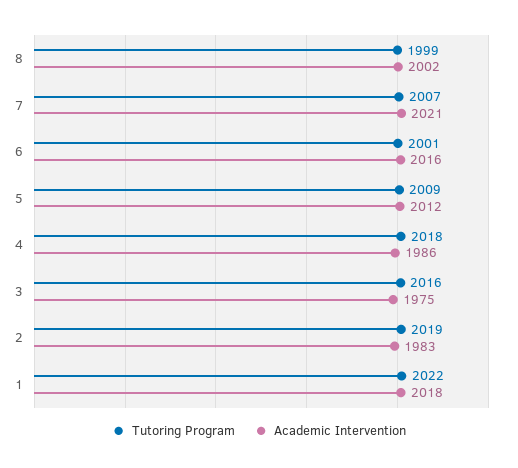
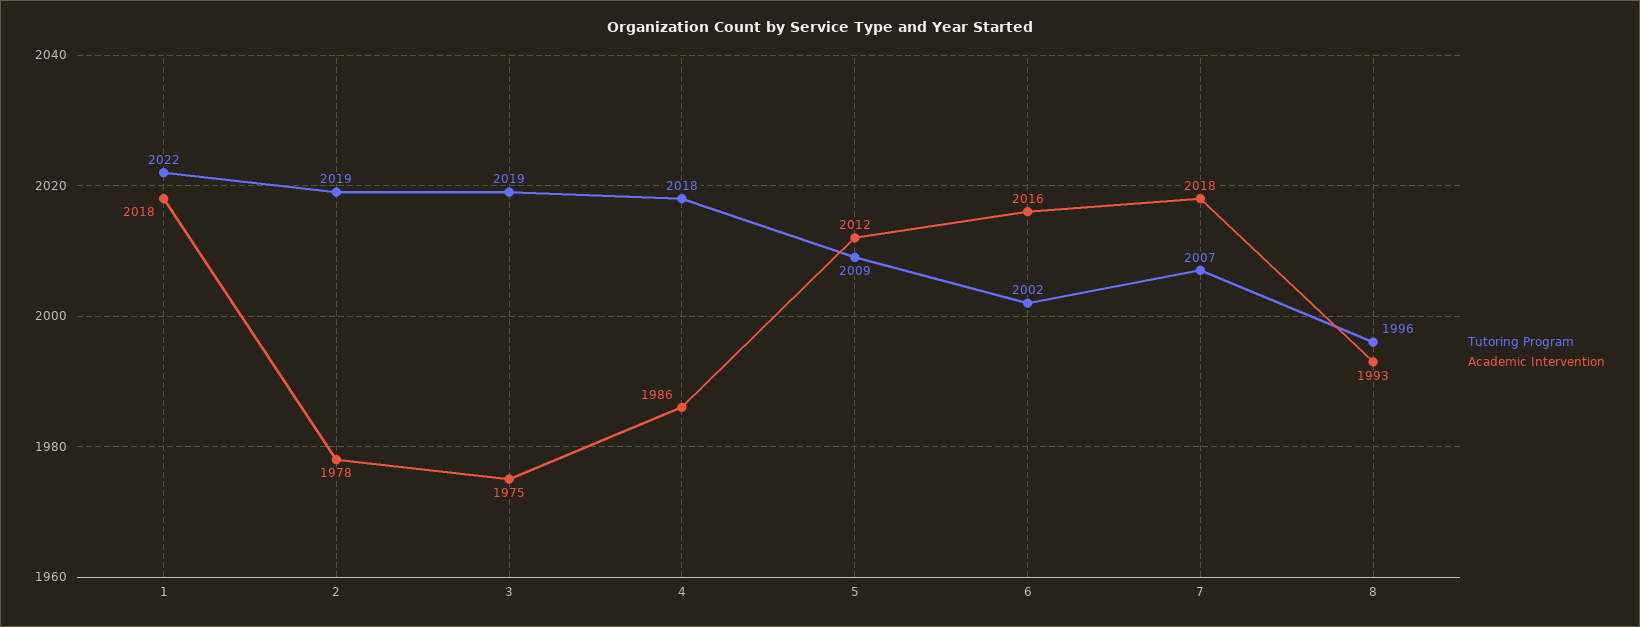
Tutoring Program, 8: 1999 -> 1996
Academic Intervention, 8: 2002 -> 1993
Academic Intervention, 7: 2021 -> 2018
Tutoring Program, 6: 2001 -> 2002
Tutoring Program, 3: 2016 -> 2019
Academic Intervention, 2: 1983 -> 1978

